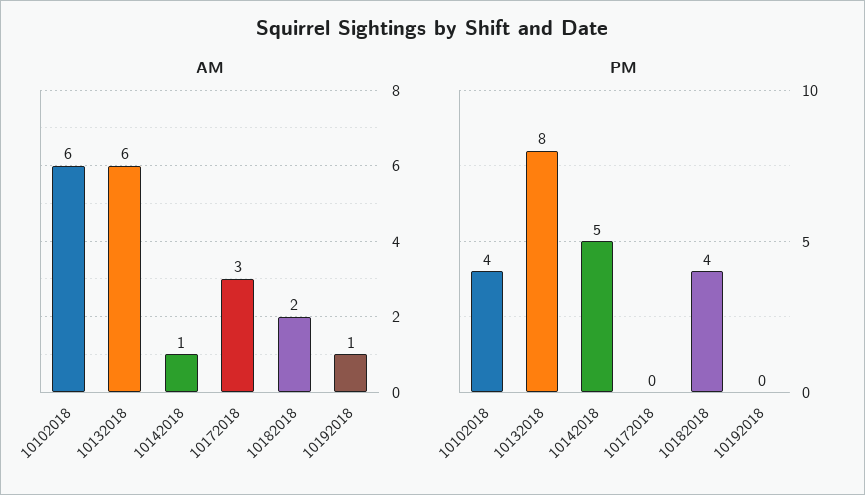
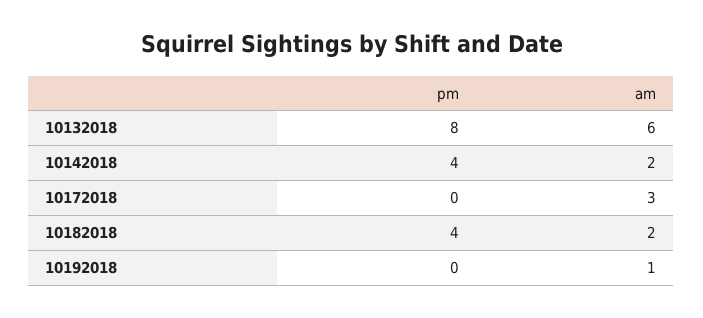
AM, 10102018: 6 -> none
AM, 10142018: 1 -> 2
PM, 10102018: 4 -> none
PM, 10142018: 5 -> 4

